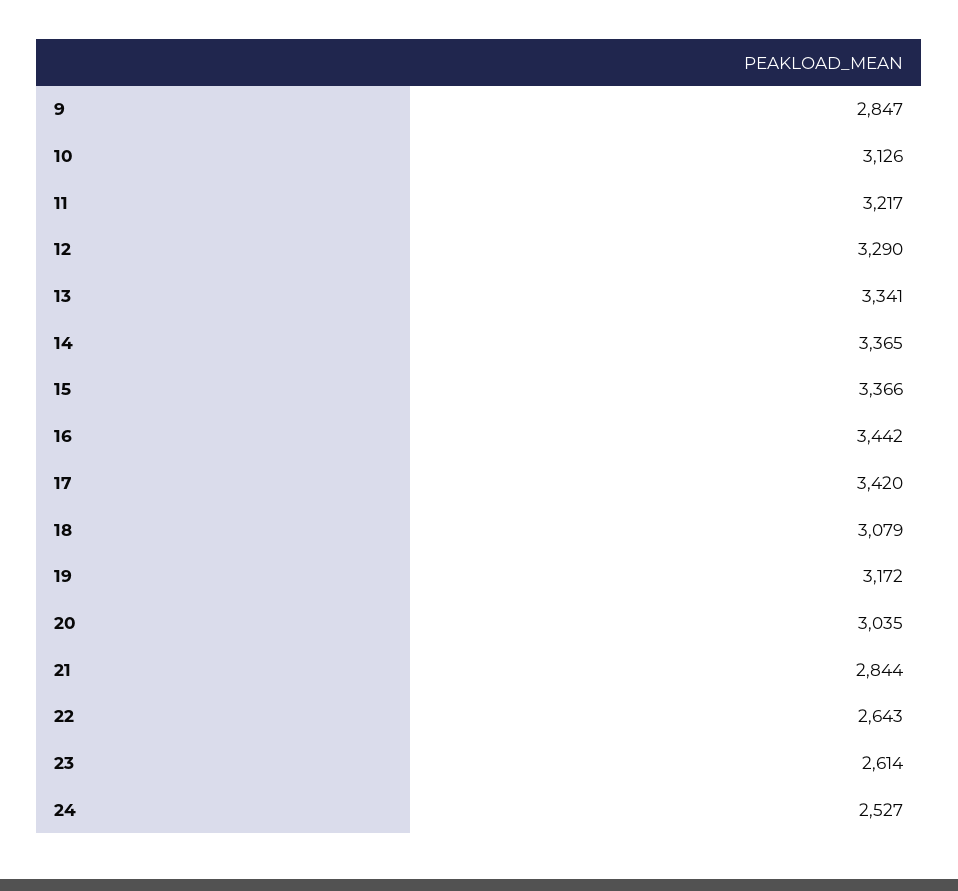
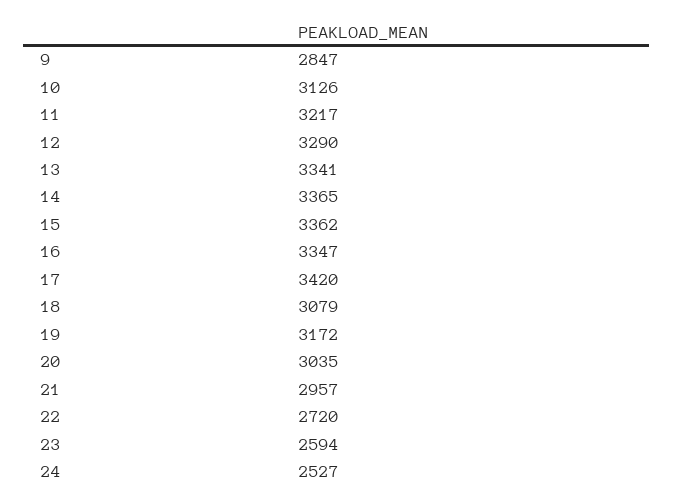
15: 3366 -> 3362
16: 3442 -> 3347
21: 2844 -> 2957
22: 2643 -> 2720
23: 2614 -> 2594

